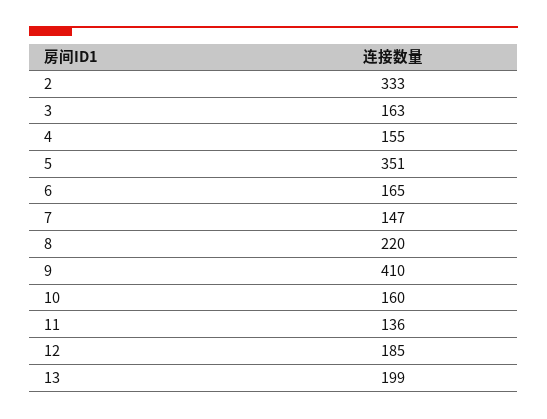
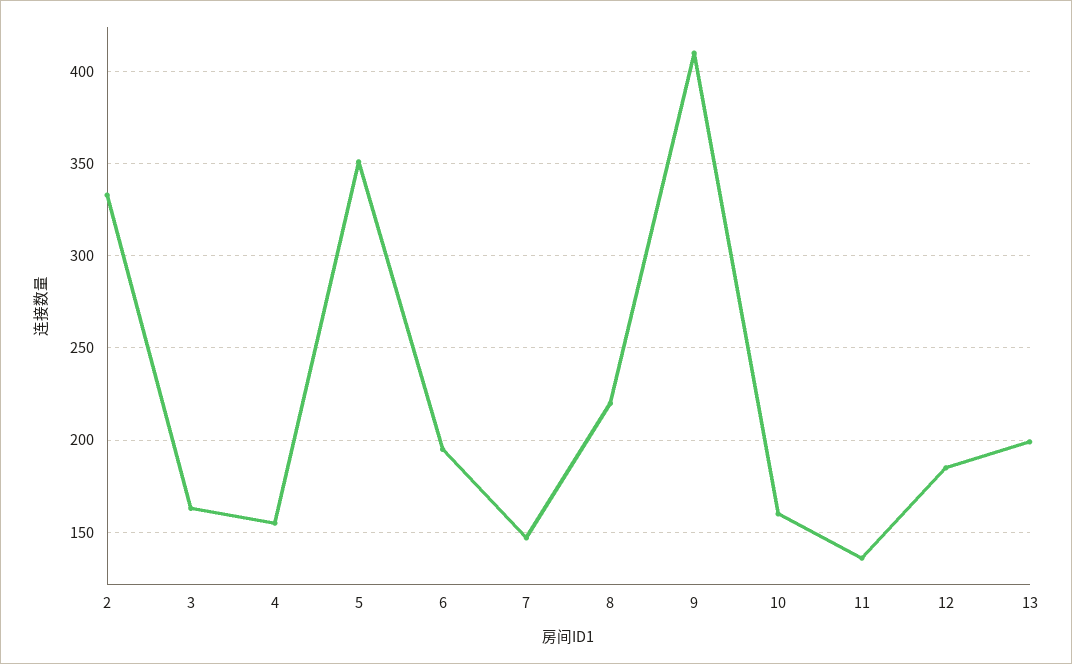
6: 165 -> 195

